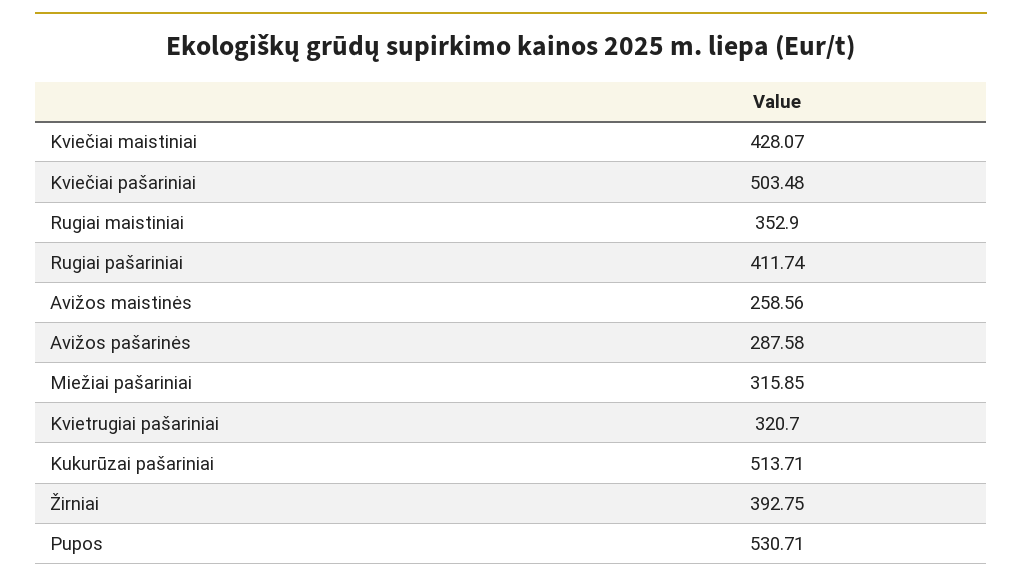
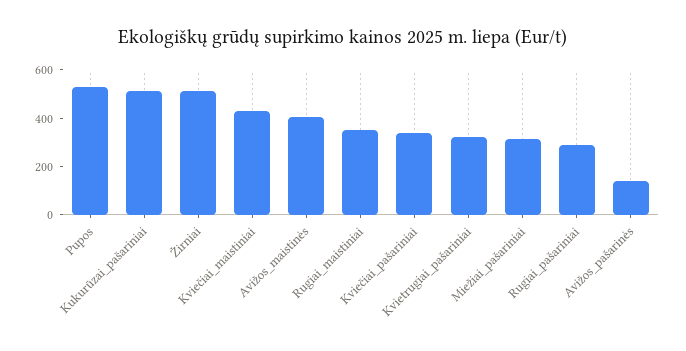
Kviečiai pašariniai: 503.48 -> 350
Rugiai pašariniai: 411.74 -> 300
Avižos maistinės: 258.56 -> 400
Avižos pašarinės: 287.58 -> 150
Žirniai: 392.75 -> 500

